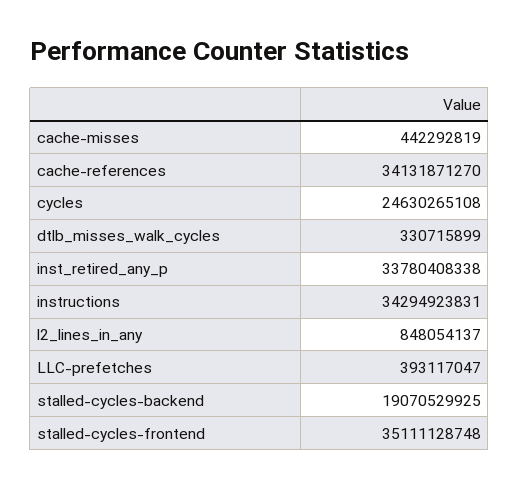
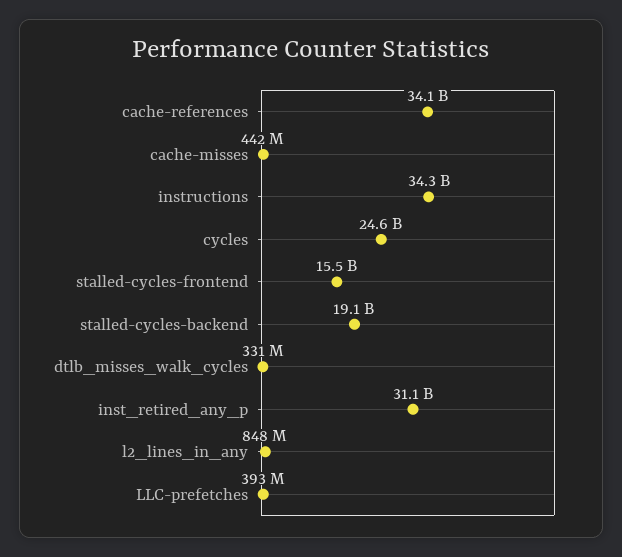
inst_retired_any_p: 33780408338 -> 31100000000
stalled-cycles-frontend: 35111128748 -> 15500000000

